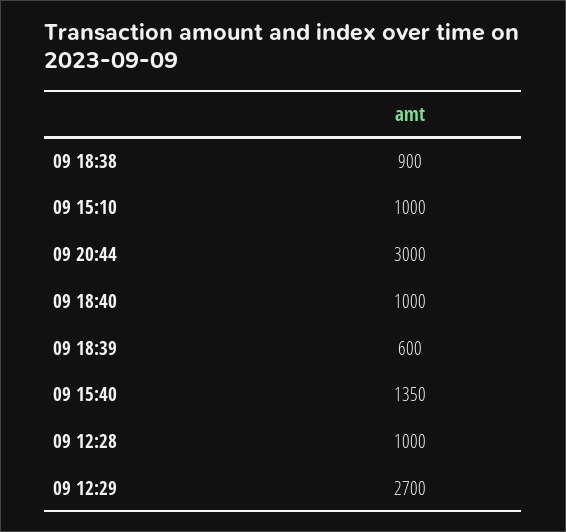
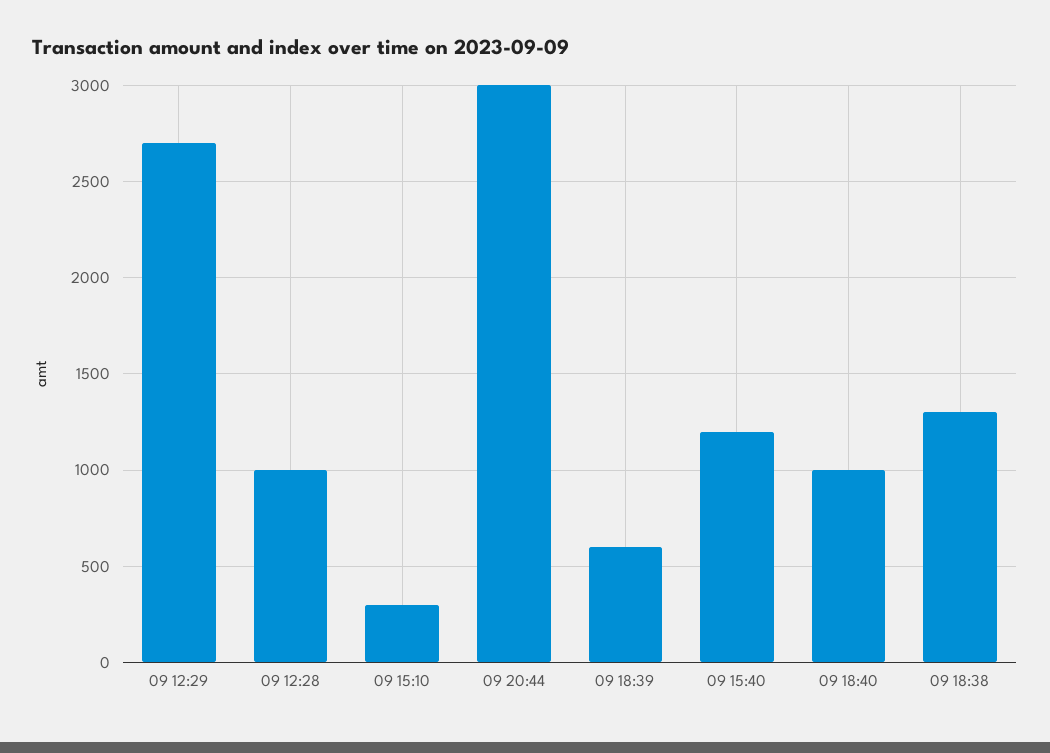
09 18:38: 900 -> 1300
09 15:10: 1000 -> 300
09 15:40: 1350 -> 1200

